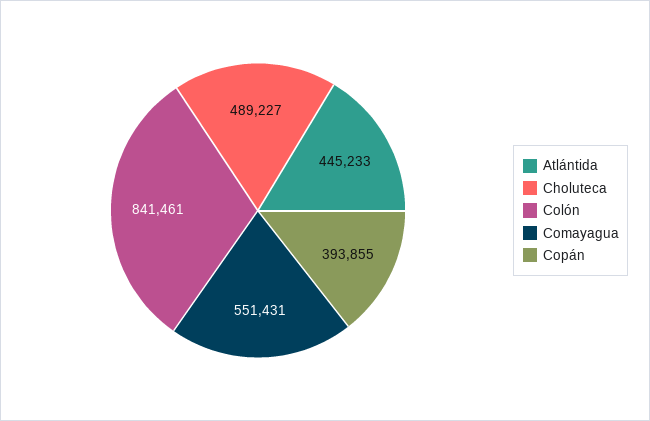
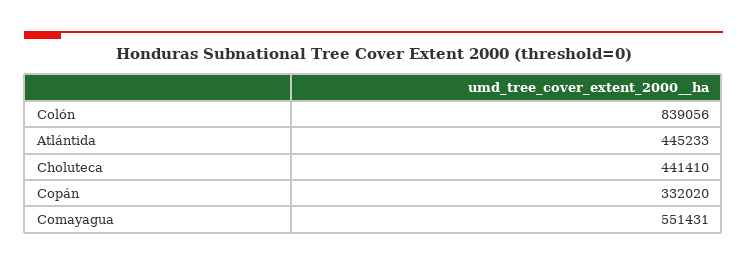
Choluteca: 489227 -> 441410
Colón: 841461 -> 839056
Copán: 393855 -> 332020

